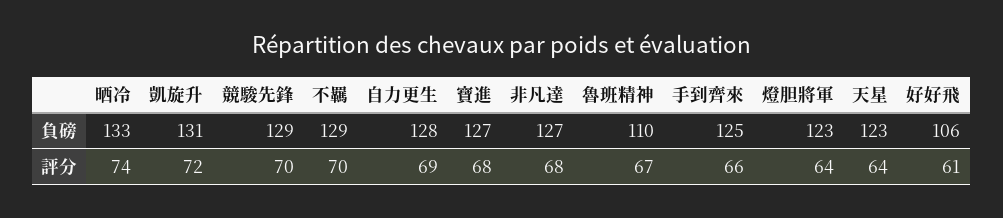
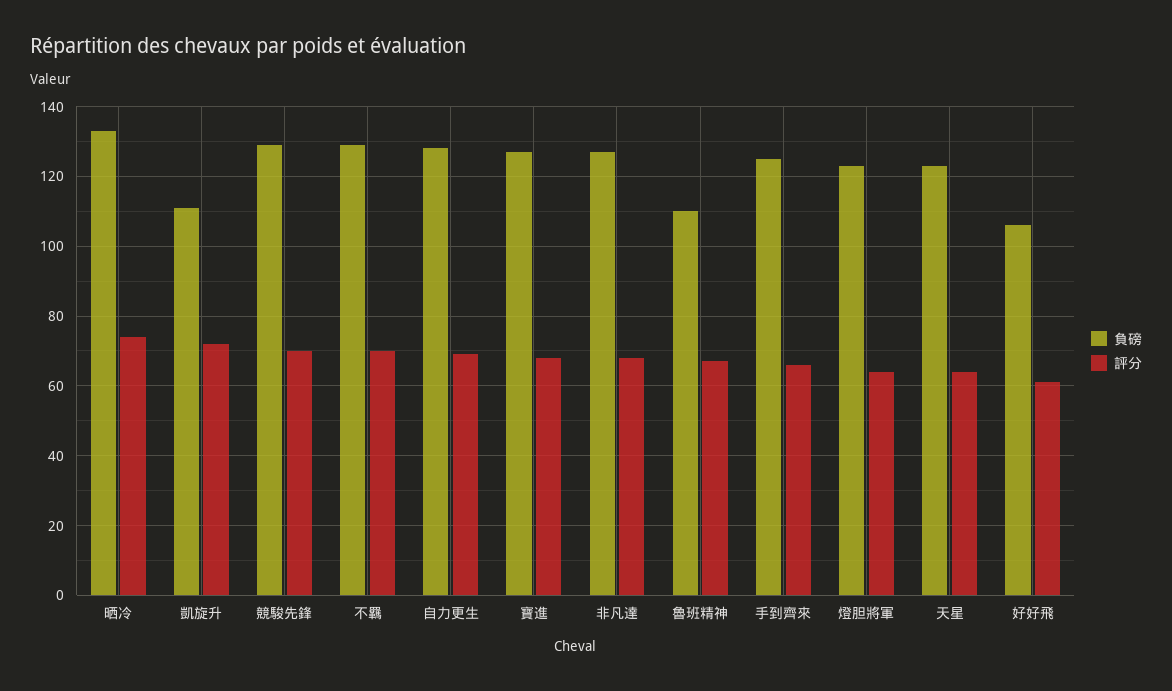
負磅, 凱旋升: 131 -> 110

